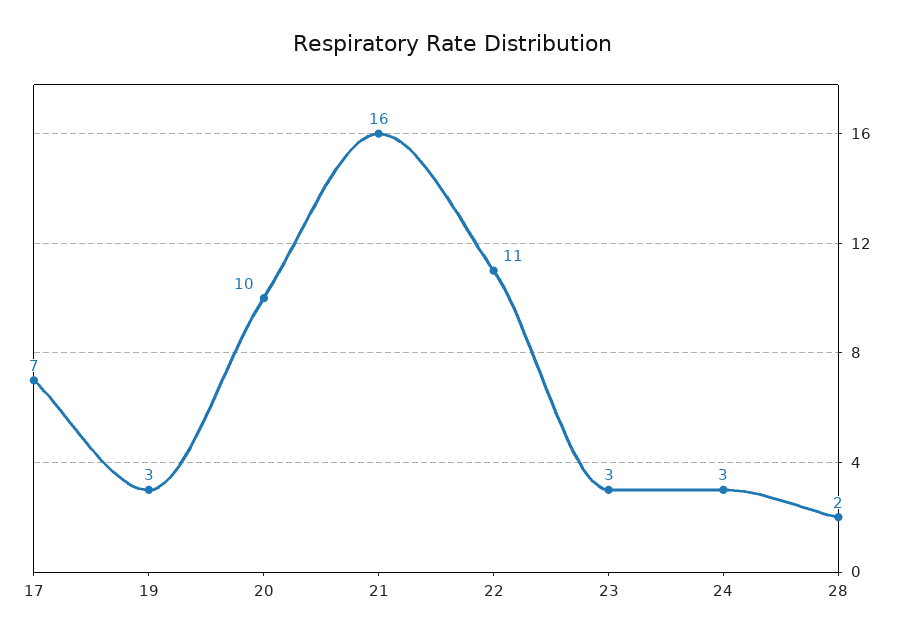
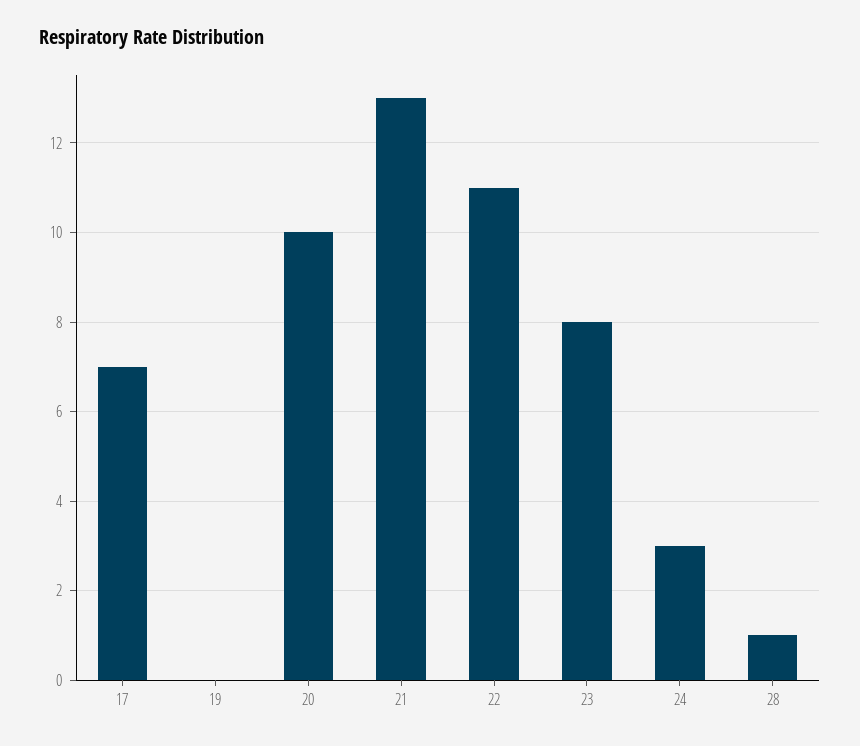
19: 3 -> 0
21: 16 -> 13
23: 3 -> 8
28: 2 -> 1

